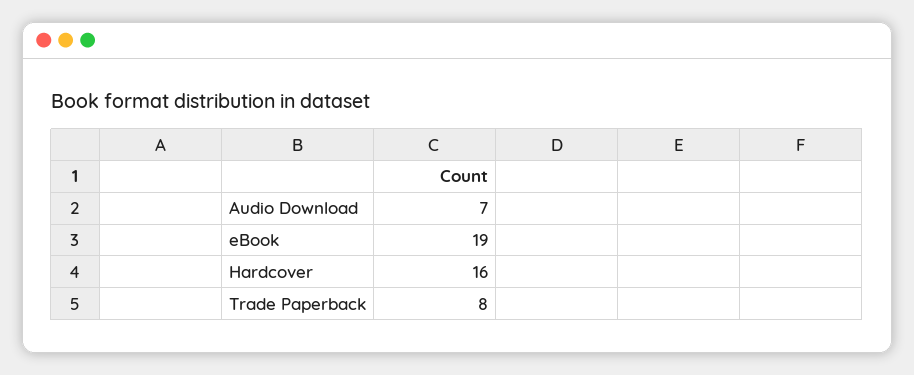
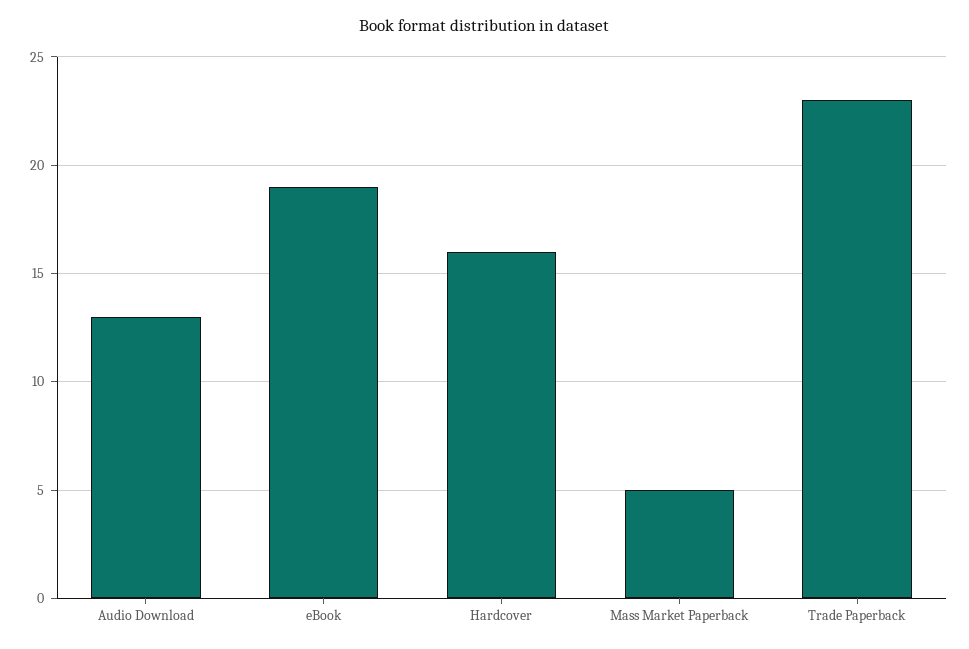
Audio Download: 7 -> 13
Trade Paperback: 8 -> 23
Mass Market Paperback: none -> 5

